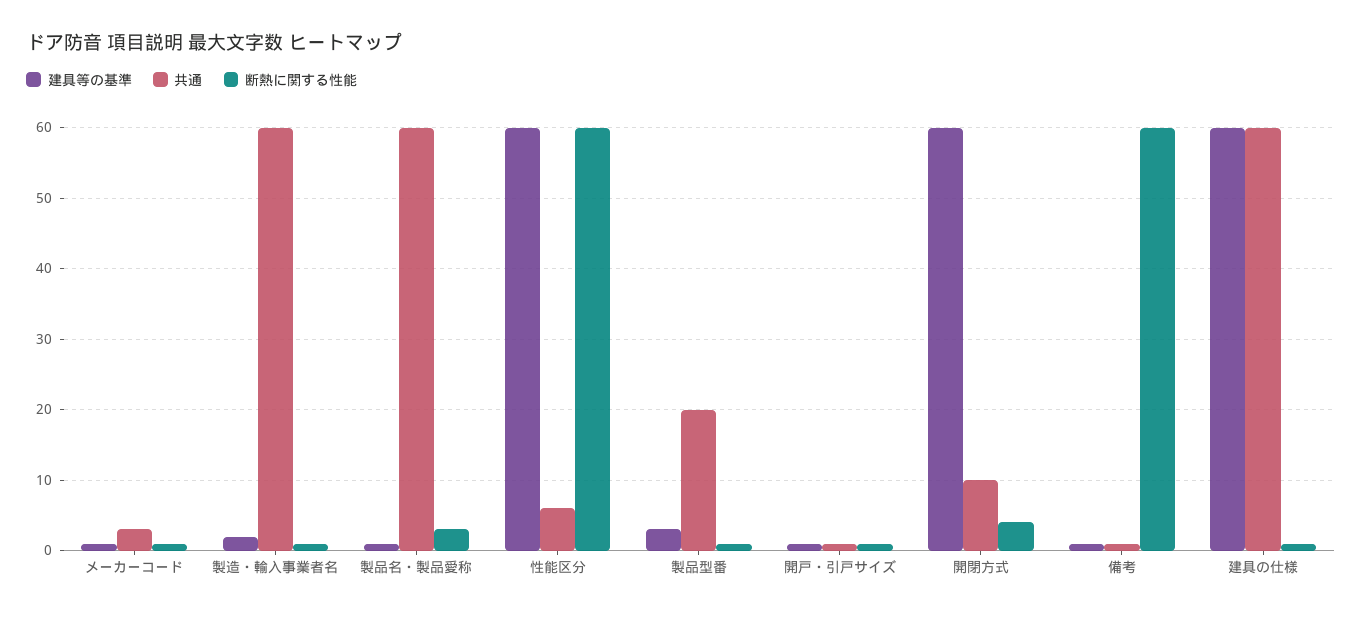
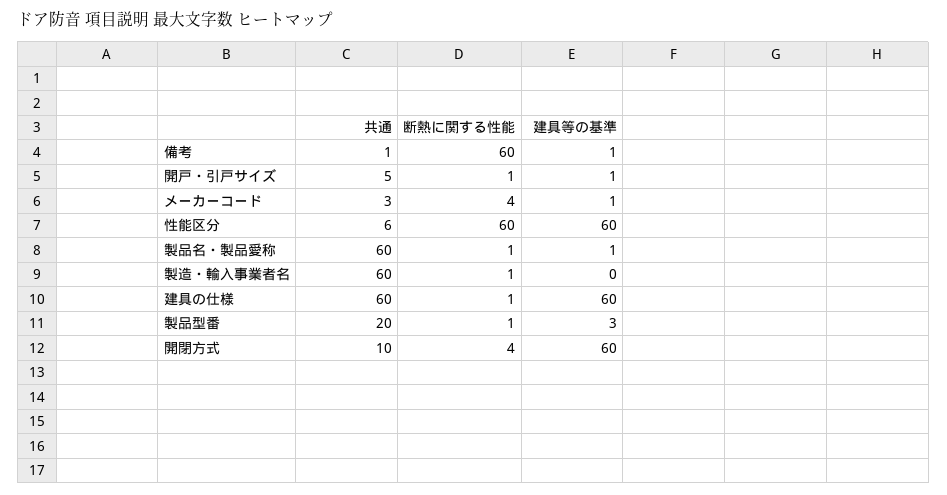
断熱に関する性能, メーカーコード: 1 -> 4
建具等の基準, 製造・輸入事業者名: 2 -> 0
断熱に関する性能, 製品名・製品愛称: 3 -> 1
共通, 開戸・引戸サイズ: 1 -> 5

